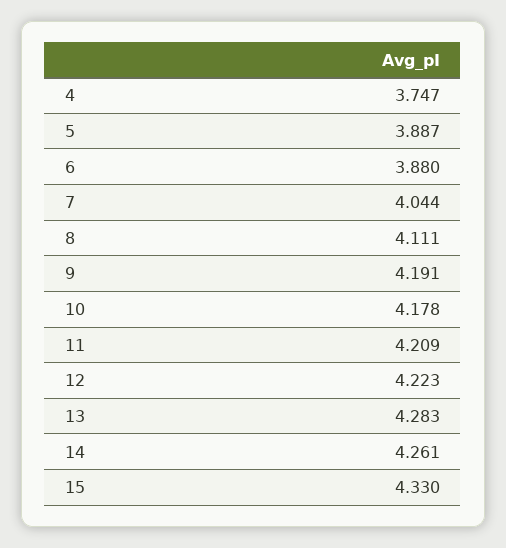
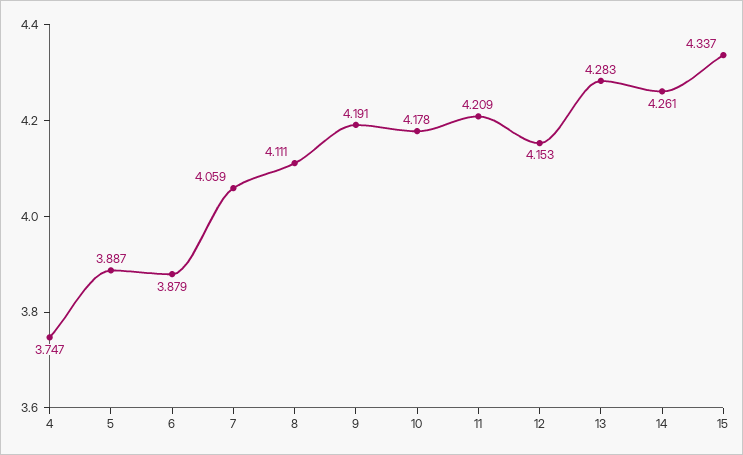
6: 3.88 -> 3.879
7: 4.044 -> 4.059
12: 4.223 -> 4.153
15: 4.33 -> 4.337

